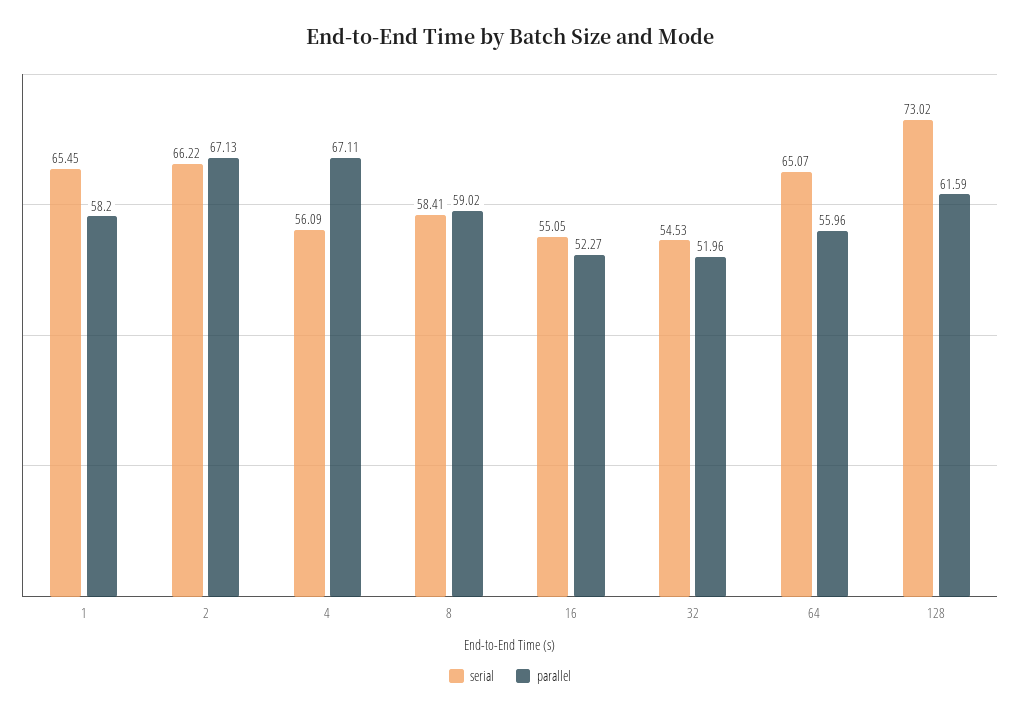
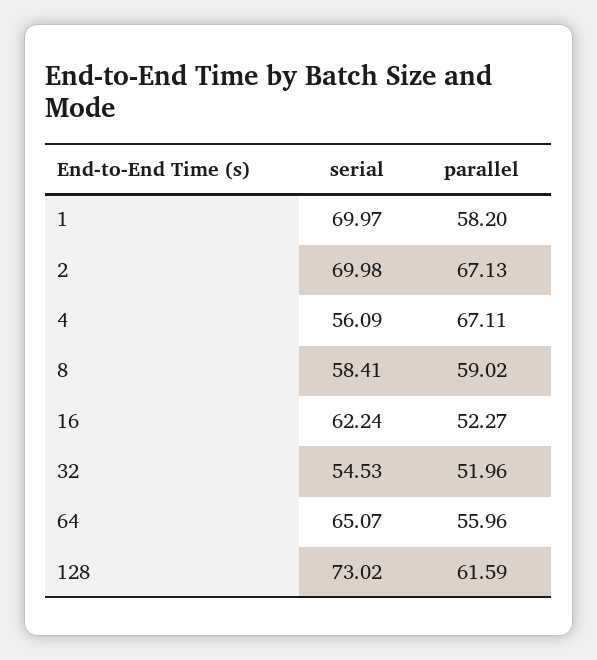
serial, 1: 65.45 -> 69.97
serial, 2: 66.22 -> 69.98
serial, 16: 55.05 -> 62.24

